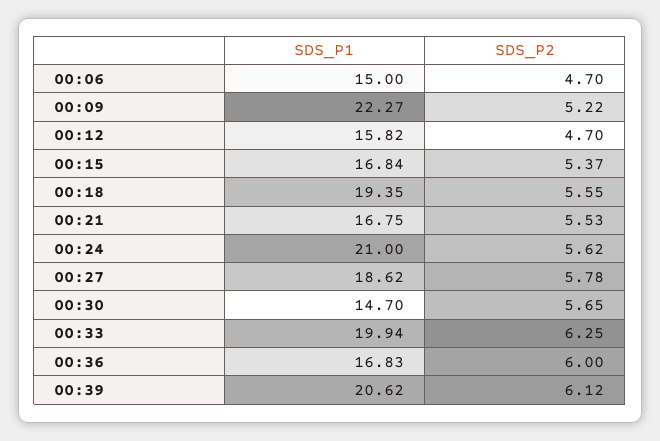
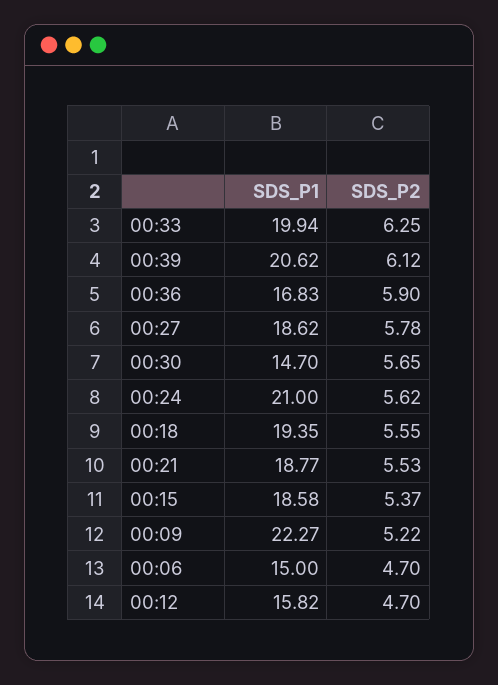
SDS_P1, 00:15: 16.84 -> 18.58
SDS_P1, 00:21: 16.75 -> 18.77
SDS_P2, 00:36: 6 -> 5.9

